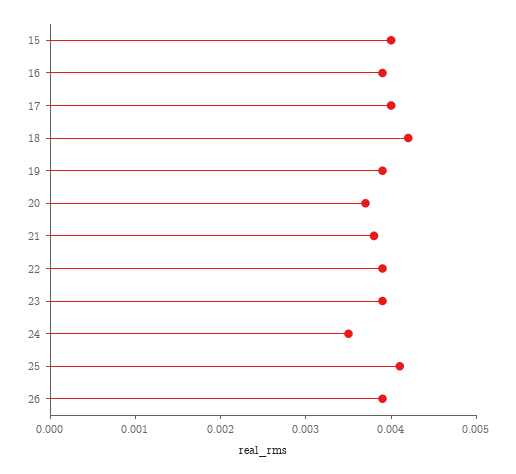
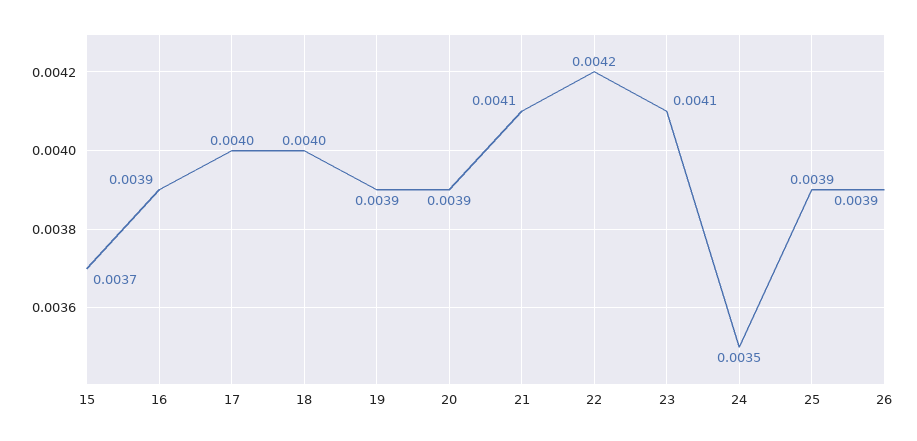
15: 0.004 -> 0.0037
18: 0.0042 -> 0.004
20: 0.0037 -> 0.0039
21: 0.0038 -> 0.0041
22: 0.0039 -> 0.0042
23: 0.0039 -> 0.0041
25: 0.0041 -> 0.0039

